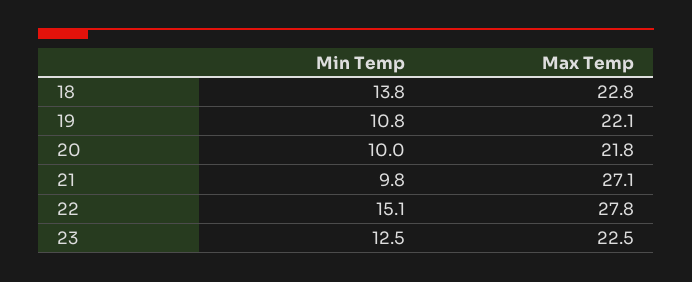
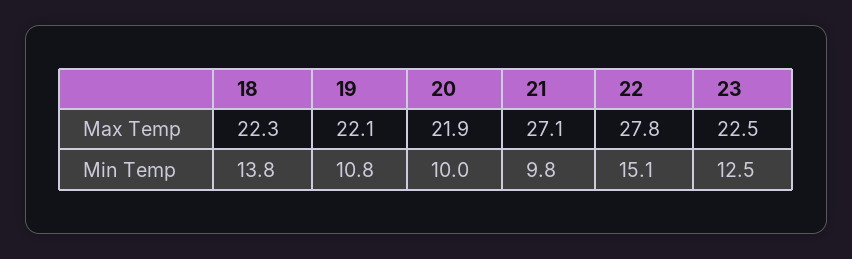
Max Temp, 18: 22.8 -> 22.3
Max Temp, 20: 21.8 -> 21.9

